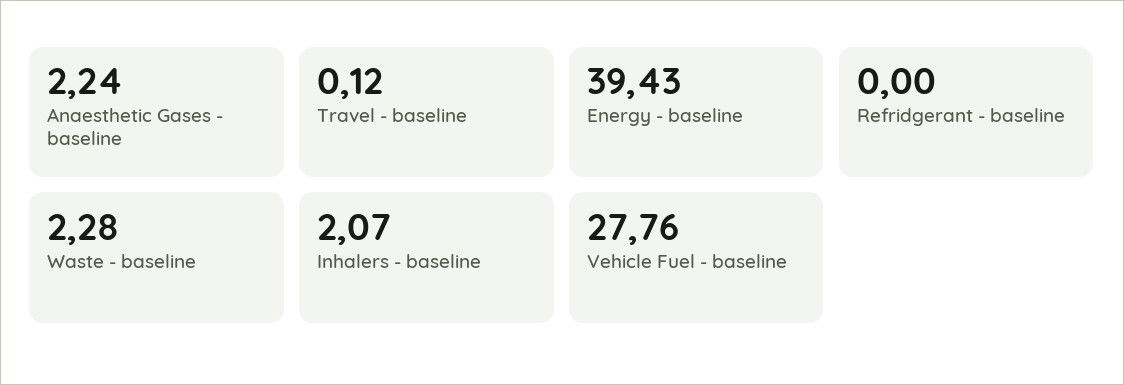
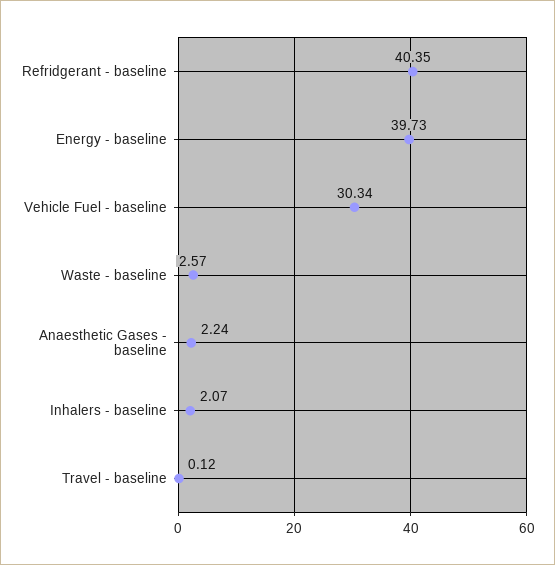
Energy - baseline: 39.43 -> 39.73
Refridgerant - baseline: 0 -> 40.35
Waste - baseline: 2.28 -> 2.57
Vehicle Fuel - baseline: 27.76 -> 30.34

